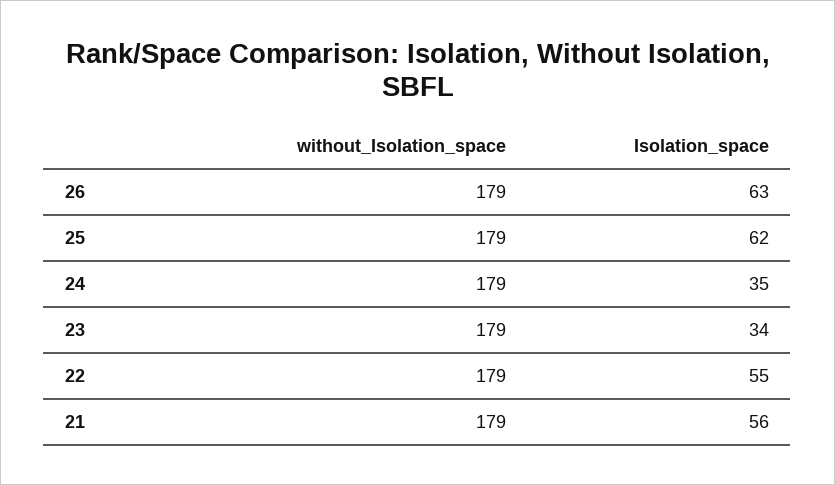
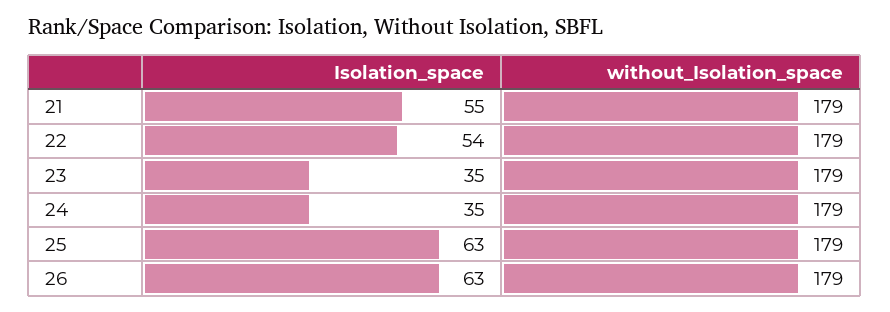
Isolation_space, 25: 62 -> 63
Isolation_space, 23: 34 -> 35
Isolation_space, 22: 55 -> 54
Isolation_space, 21: 56 -> 55

